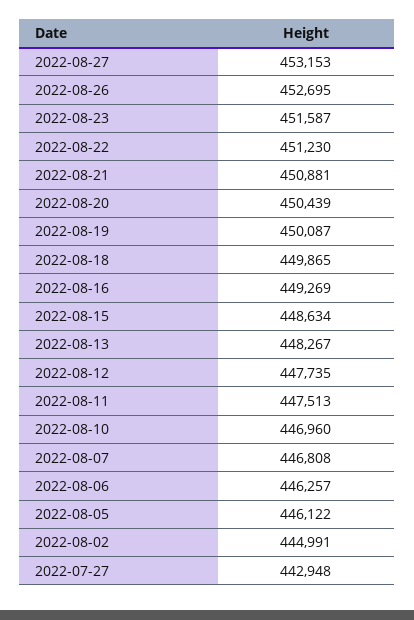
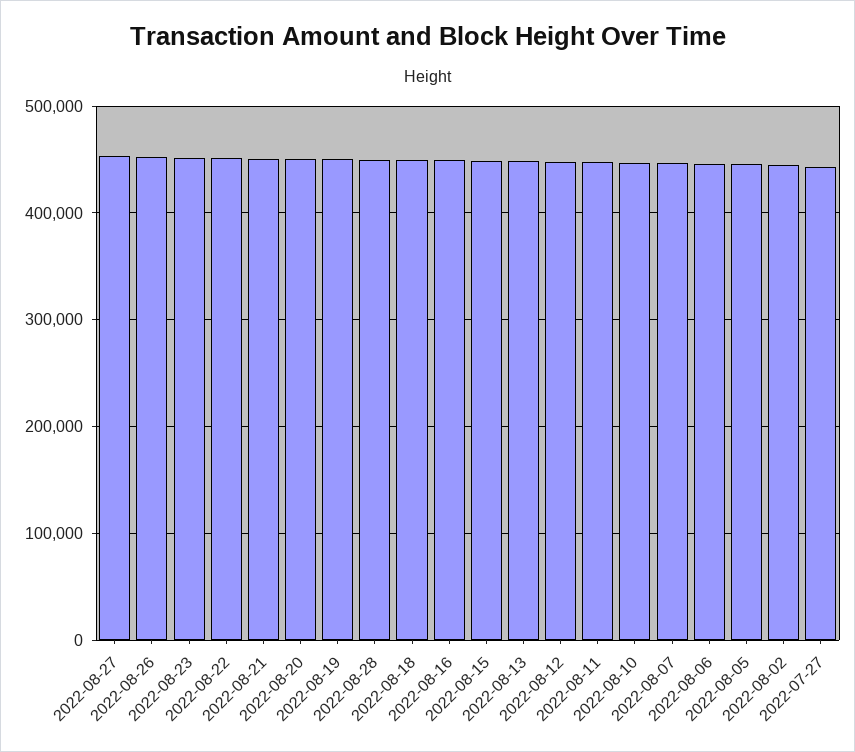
2022-08-28: none -> 450000

